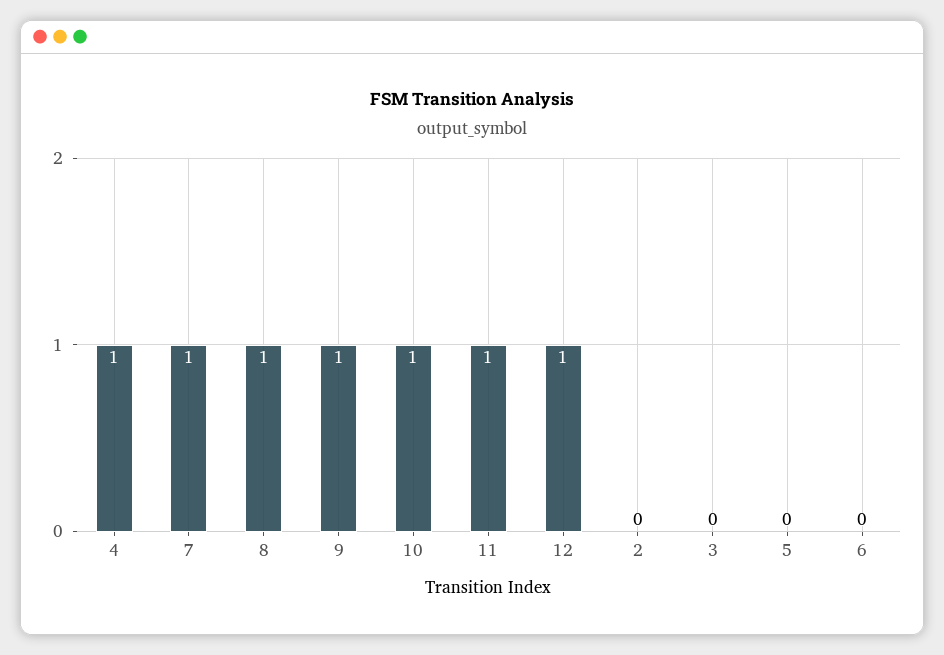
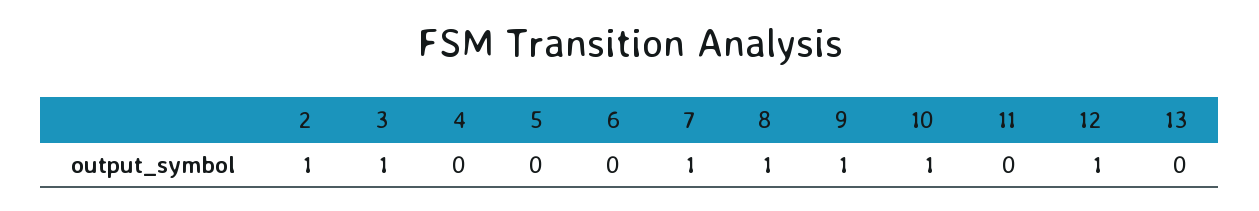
4: 1 -> 0
11: 1 -> 0
2: 0 -> 1
3: 0 -> 1
13: none -> 0

